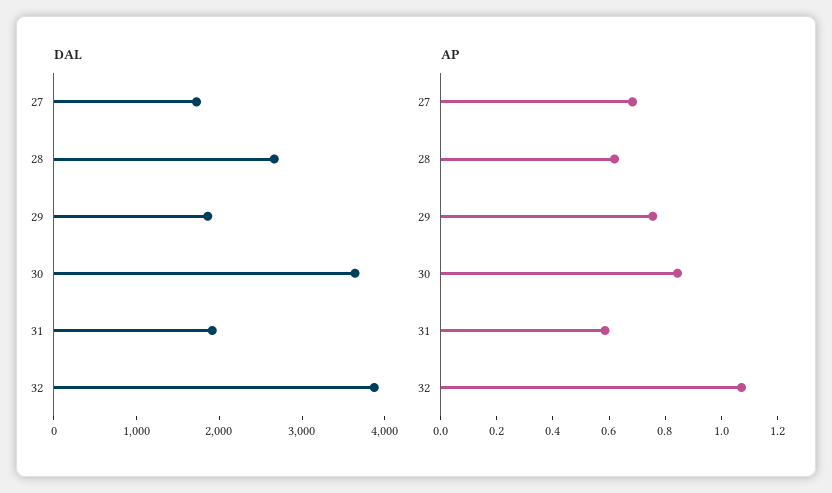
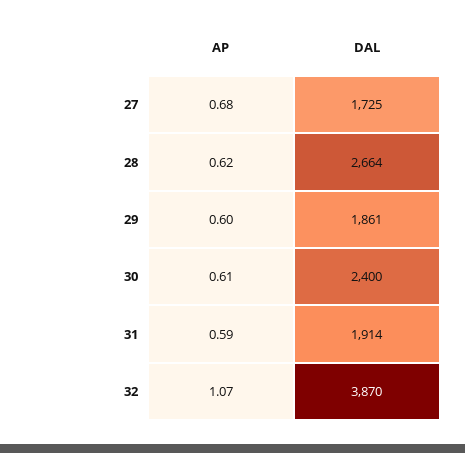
DAL, 30: 3600 -> 2400
AP, 29: 0.75 -> 0.6
AP, 30: 0.85 -> 0.61

